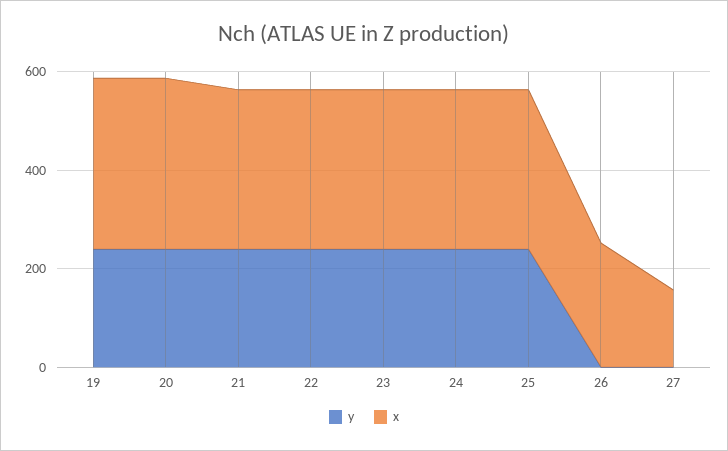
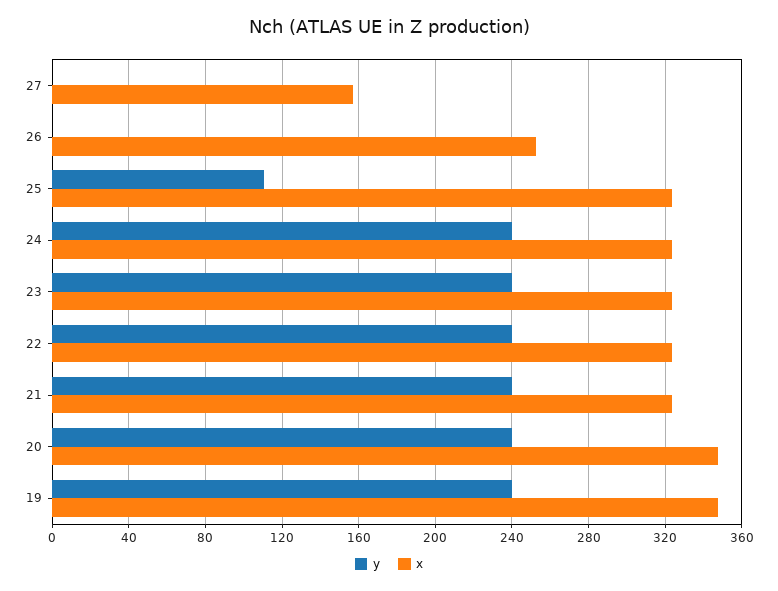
y, 25: 250 -> 110

